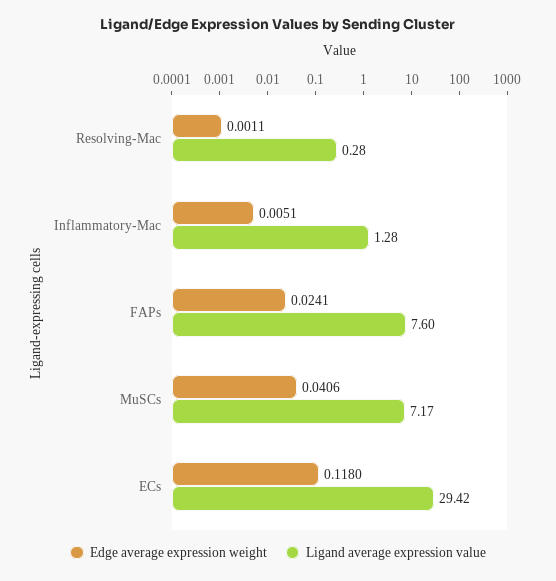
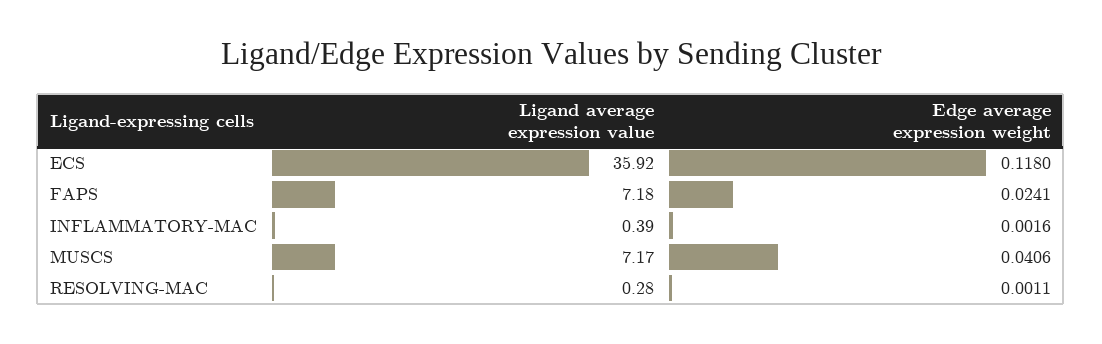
Edge average expression weight, Inflammatory-Mac: 0.0051 -> 0.0016
Ligand average expression value, Inflammatory-Mac: 1.28 -> 0.39
Ligand average expression value, FAPs: 7.6 -> 7.18
Ligand average expression value, ECs: 29.42 -> 35.92

